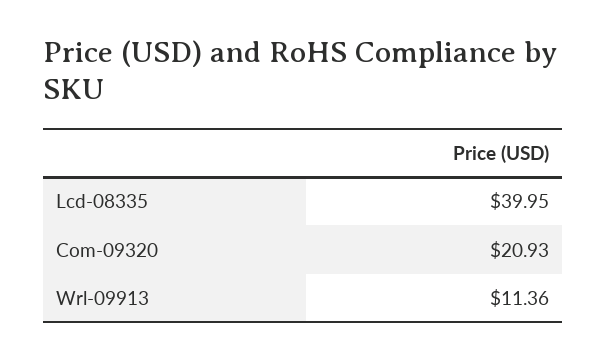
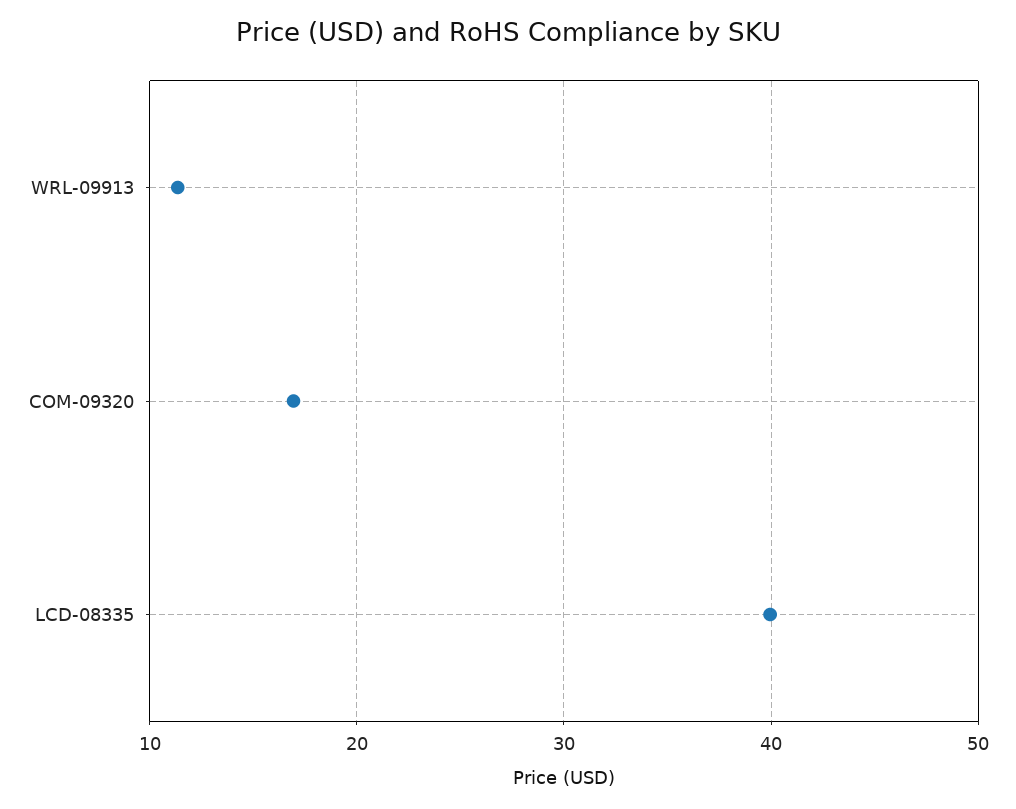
Com-09320: 20.93 -> 17

